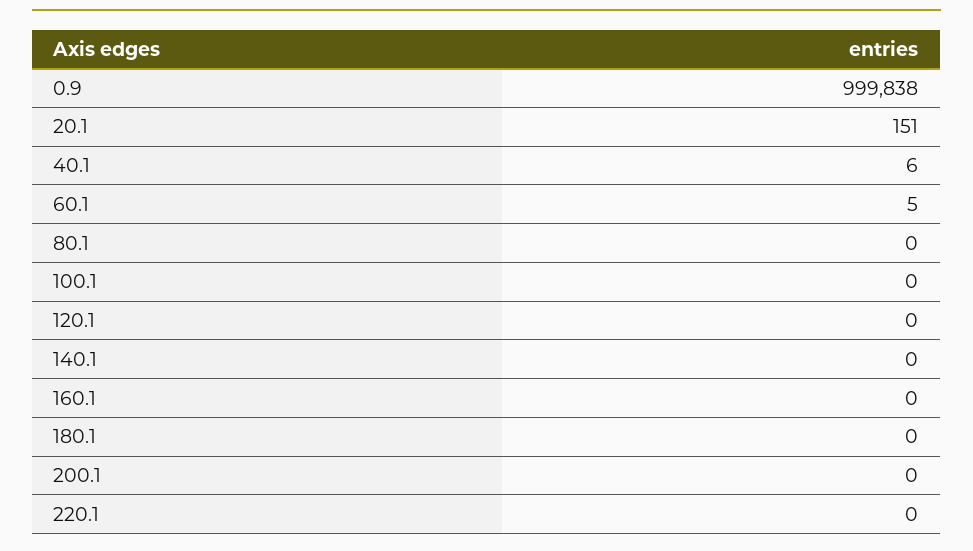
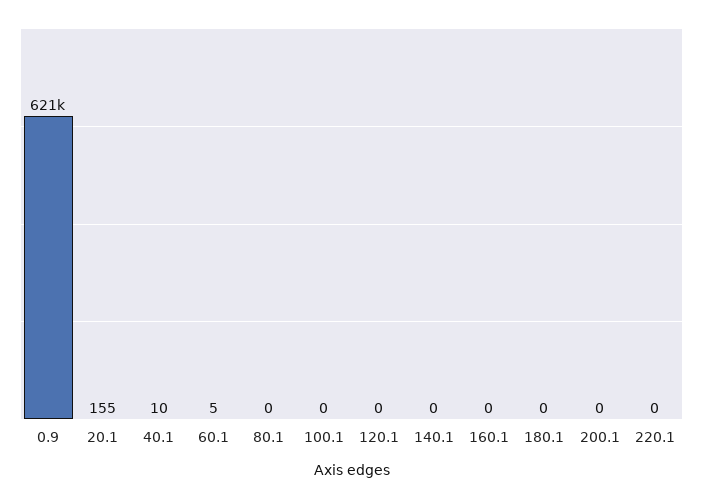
0.9: 999838 -> 621000
20.1: 151 -> 155
40.1: 6 -> 10

